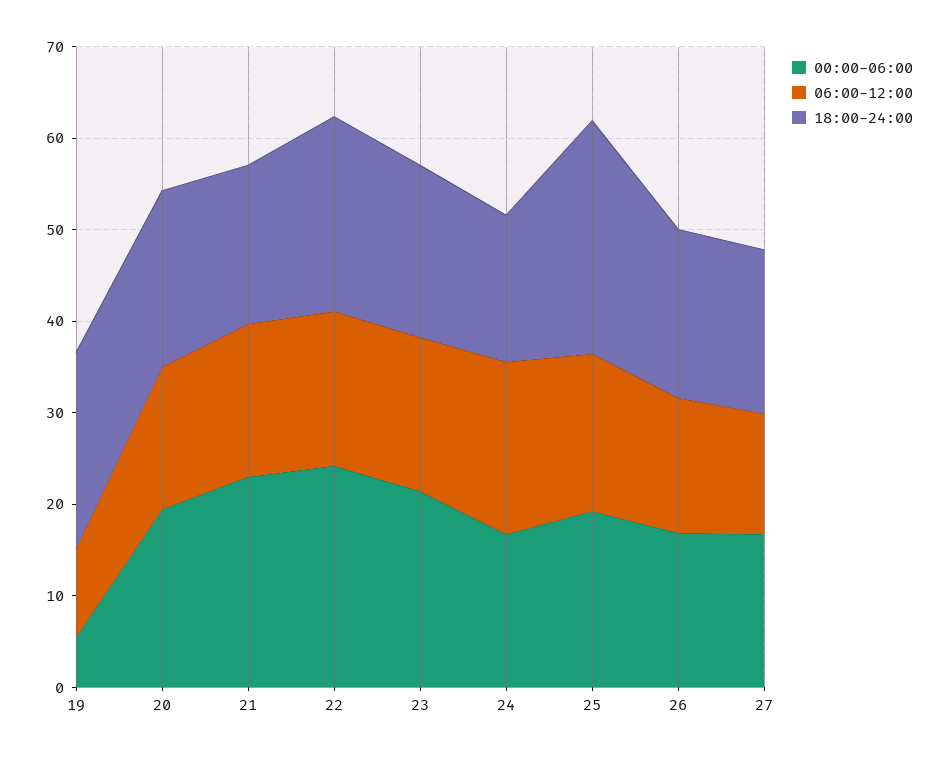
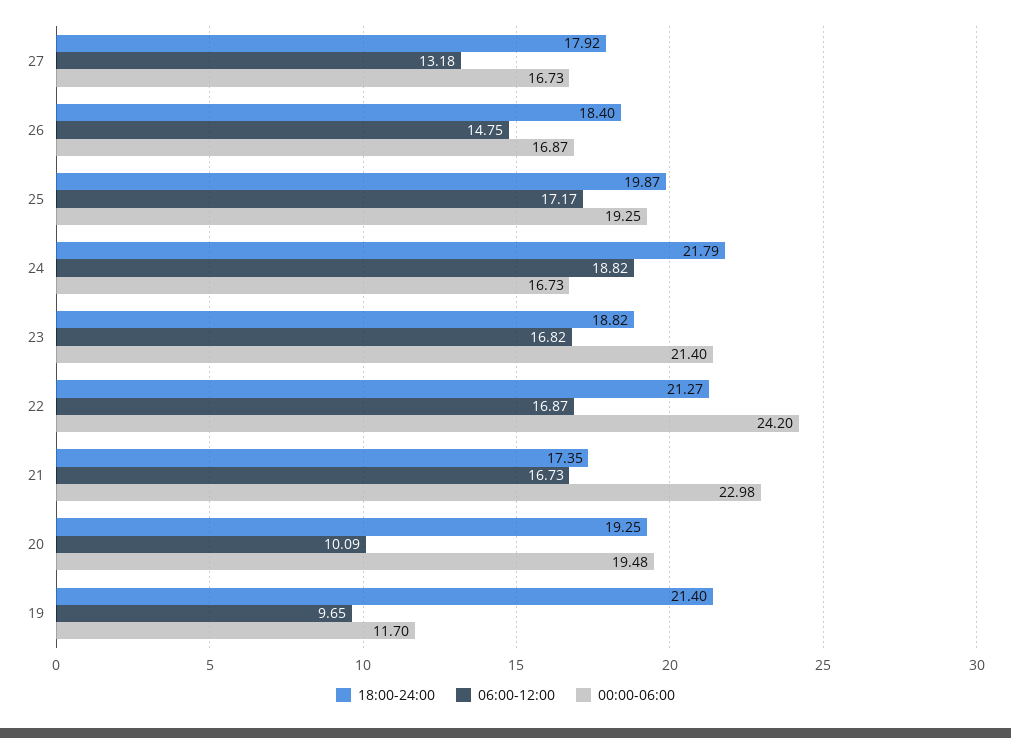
00:00-06:00, 19: 6 -> 11.7
06:00-12:00, 20: 16 -> 10.09
18:00-24:00, 24: 16 -> 21.79
18:00-24:00, 25: 26 -> 19.87

